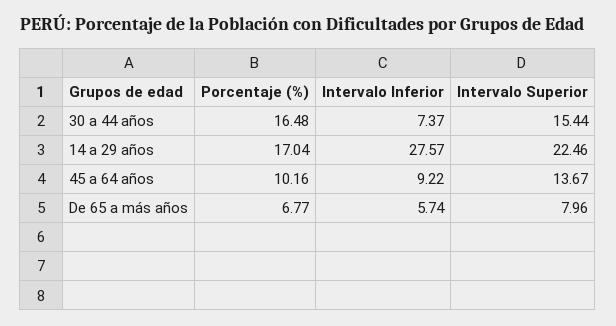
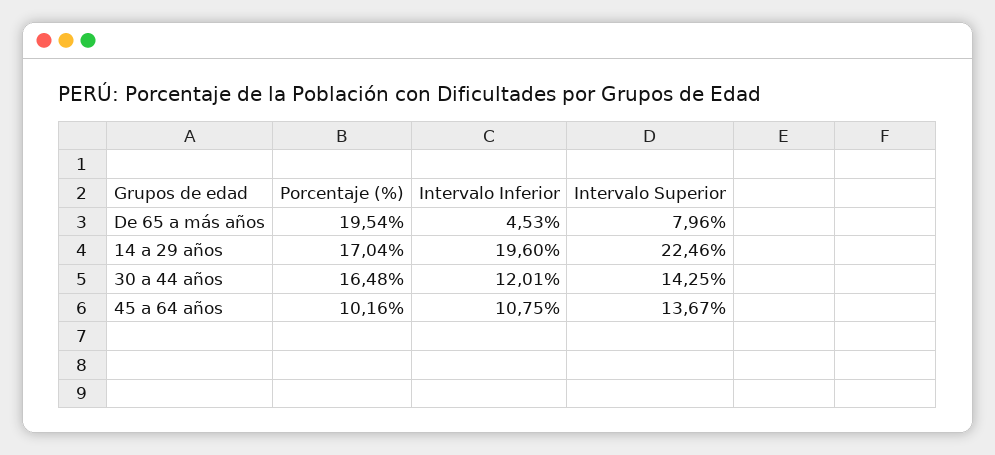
Intervalo Inferior, 30 a 44 años: 7.37 -> 12.01
Intervalo Superior, 30 a 44 años: 15.44 -> 14.25
Intervalo Inferior, 14 a 29 años: 27.57 -> 19.6
Intervalo Inferior, 45 a 64 años: 9.22 -> 10.75
Porcentaje (%), De 65 a más años: 6.77 -> 19.54
Intervalo Inferior, De 65 a más años: 5.74 -> 4.53

